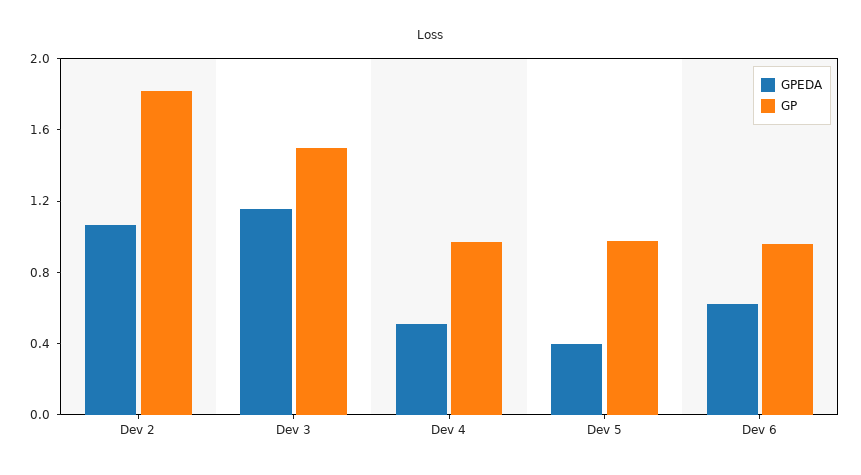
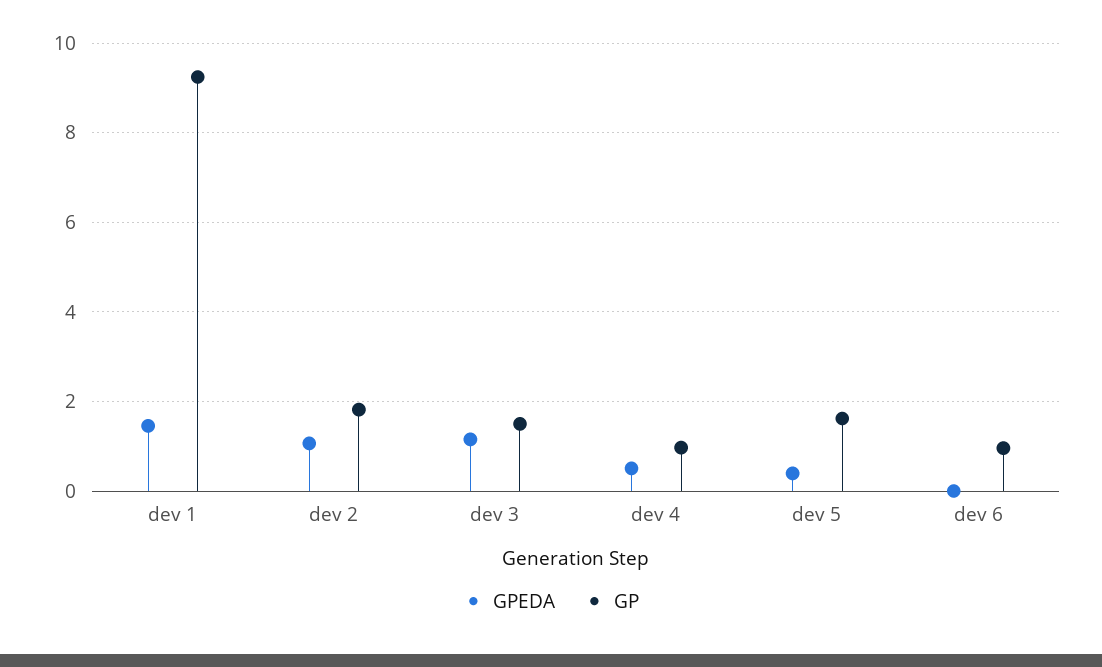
GP, Dev 5: 1 -> 1.6
GPEDA, Dev 6: 0.6 -> 0
GPEDA, dev 1: none -> 1.4
GP, dev 1: none -> 9.2

